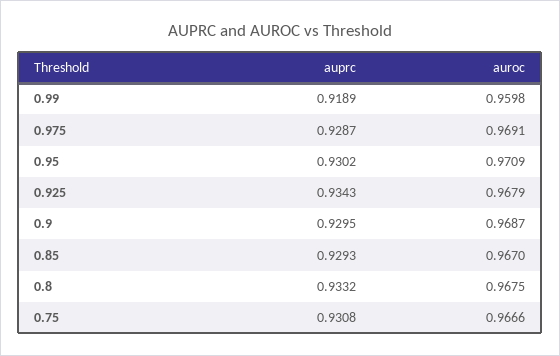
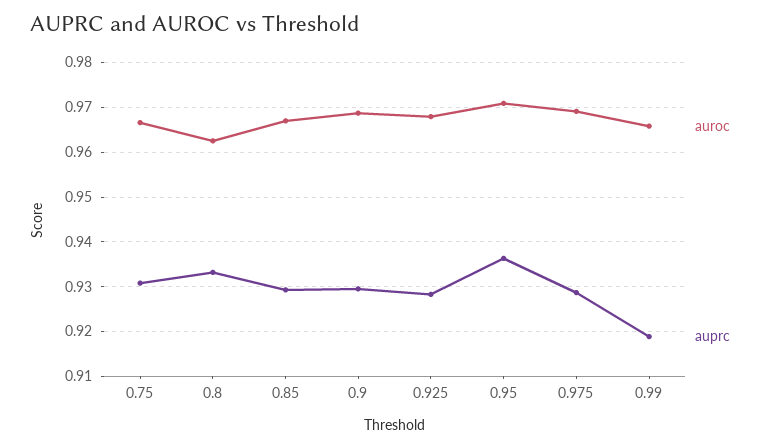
auroc, 0.99: 0.9598 -> 0.966
auprc, 0.95: 0.9302 -> 0.936
auprc, 0.925: 0.9343 -> 0.928
auroc, 0.8: 0.9675 -> 0.962

